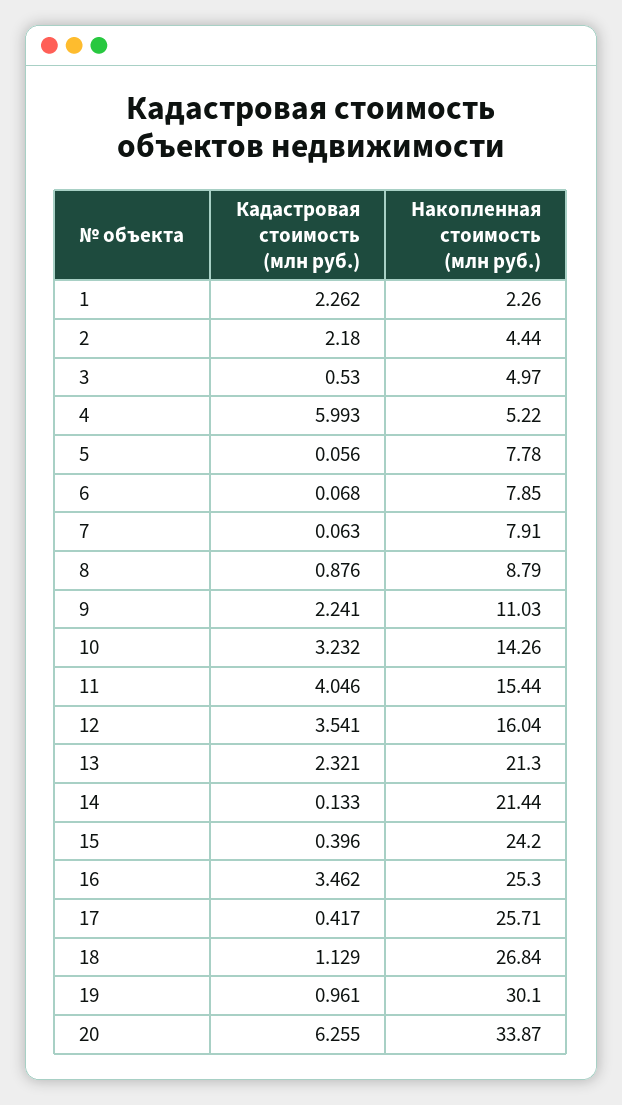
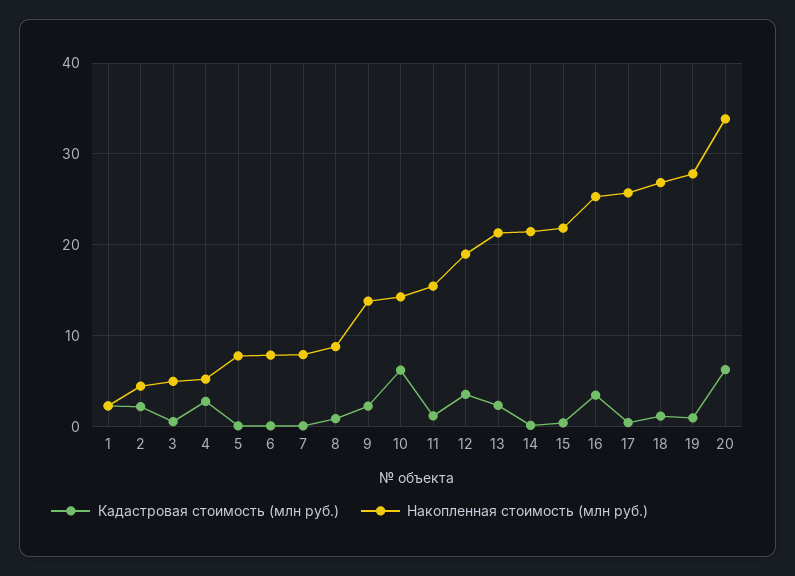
Кадастровая стоимость (млн руб.), 4: 5.993 -> 3
Накопленная стоимость (млн руб.), 9: 11.03 -> 14
Кадастровая стоимость (млн руб.), 10: 3.232 -> 6
Кадастровая стоимость (млн руб.), 11: 4.046 -> 1
Накопленная стоимость (млн руб.), 12: 16.04 -> 19
Накопленная стоимость (млн руб.), 15: 24.2 -> 22
Накопленная стоимость (млн руб.), 19: 30.1 -> 28

